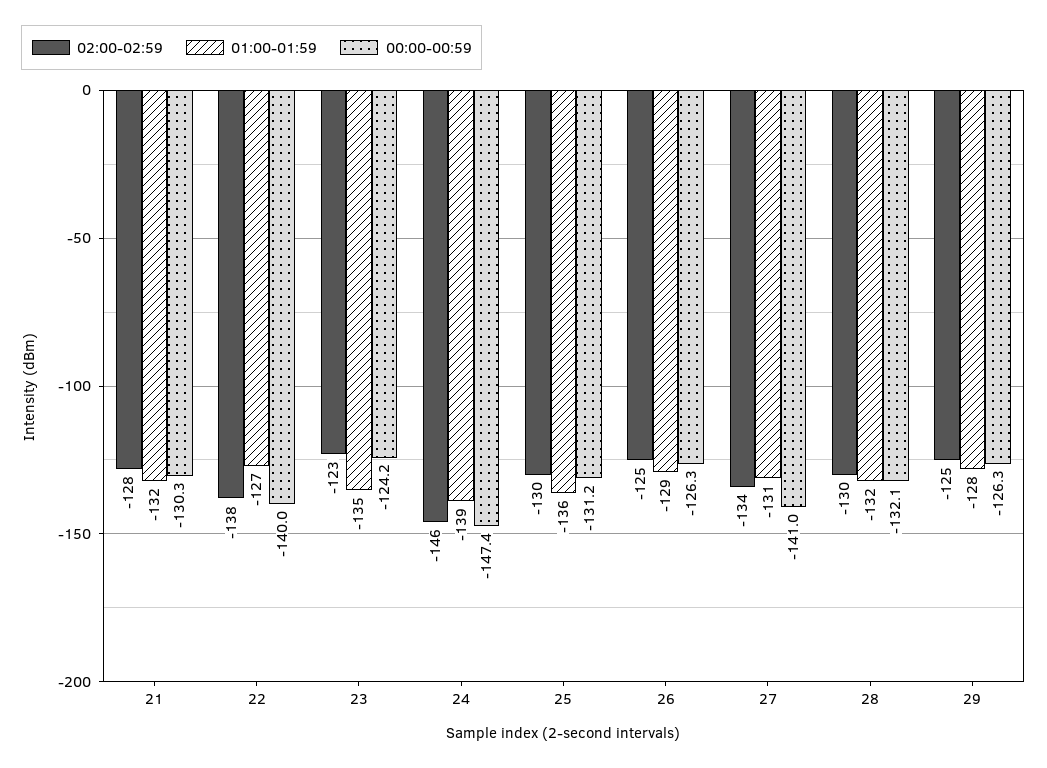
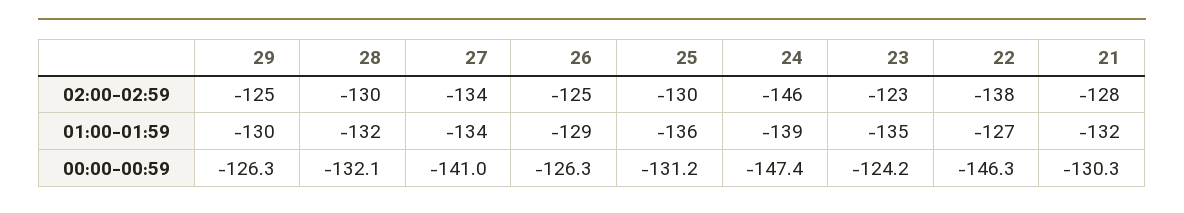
00:00-00:59, 22: -140 -> -146.3
01:00-01:59, 27: -131 -> -134
01:00-01:59, 29: -128 -> -130

